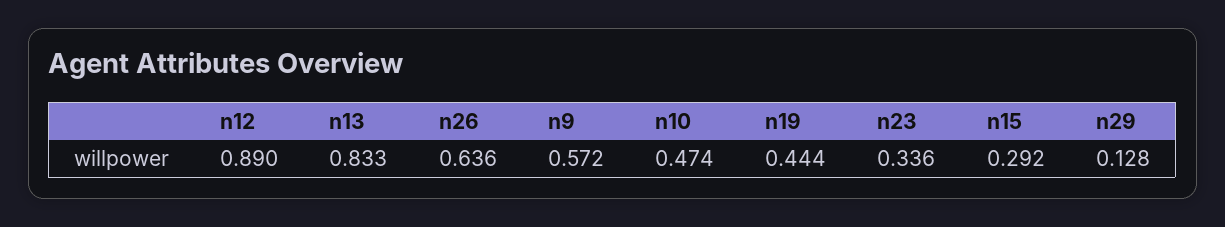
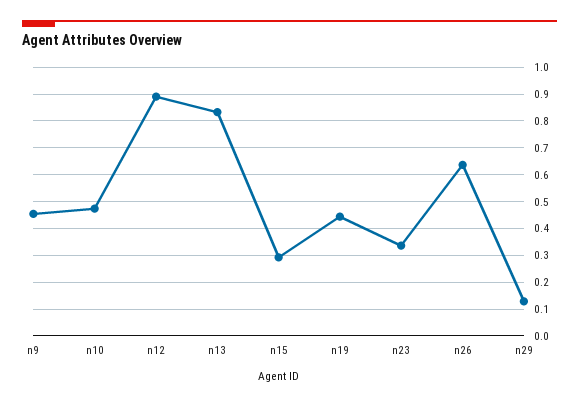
n9: 0.572 -> 0.45

